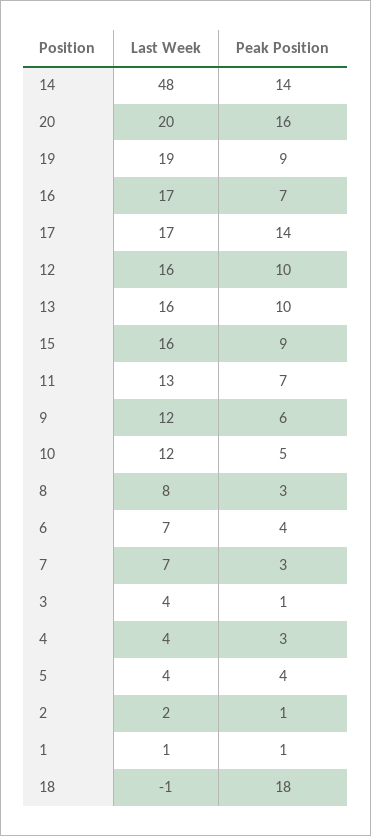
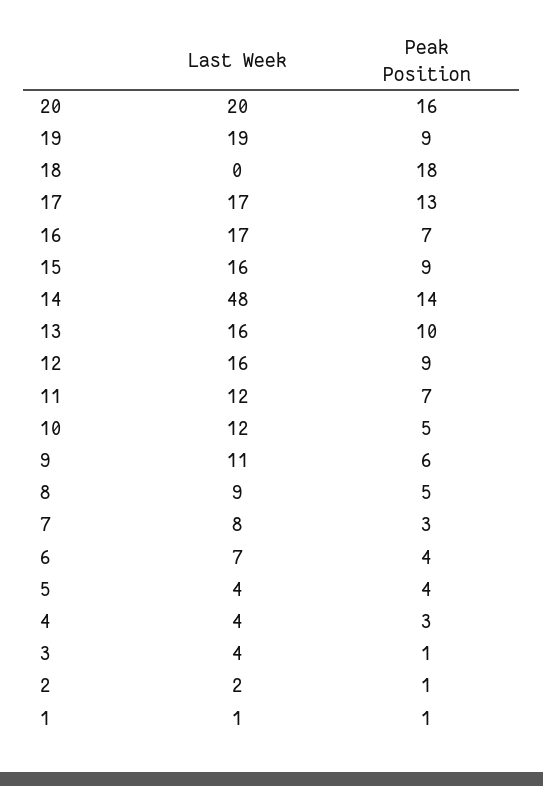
Peak Position, 17: 14 -> 13
Peak Position, 12: 10 -> 9
Last Week, 11: 13 -> 12
Last Week, 9: 12 -> 11
Last Week, 8: 8 -> 9
Peak Position, 8: 3 -> 5
Last Week, 7: 7 -> 8
Last Week, 18: -1 -> 0

